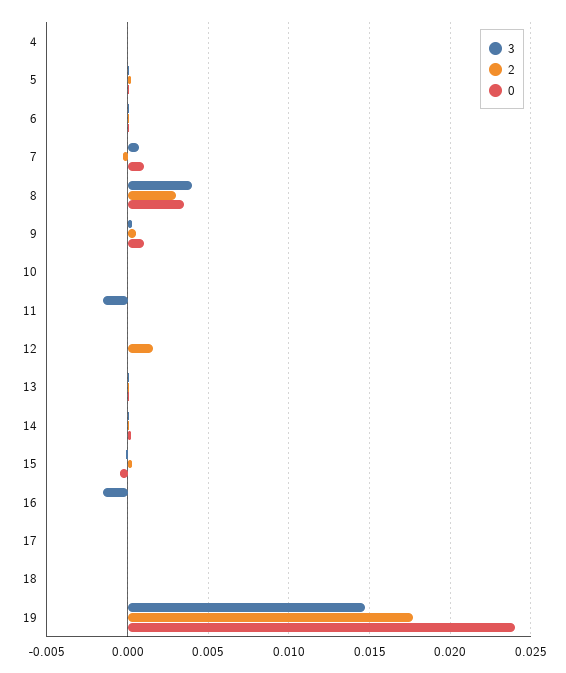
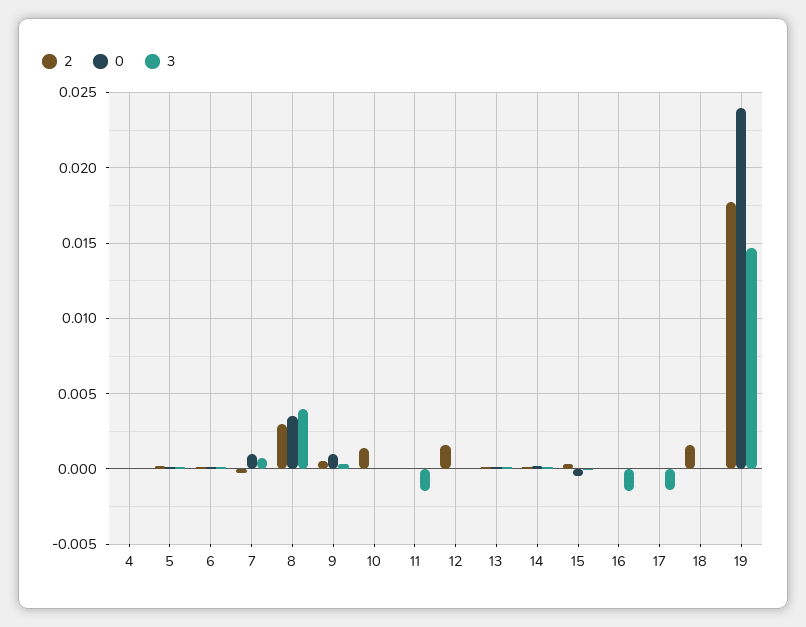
2, 10: 0 -> 0.0015
3, 17: 0 -> -0.0015
2, 18: 0 -> 0.0015

